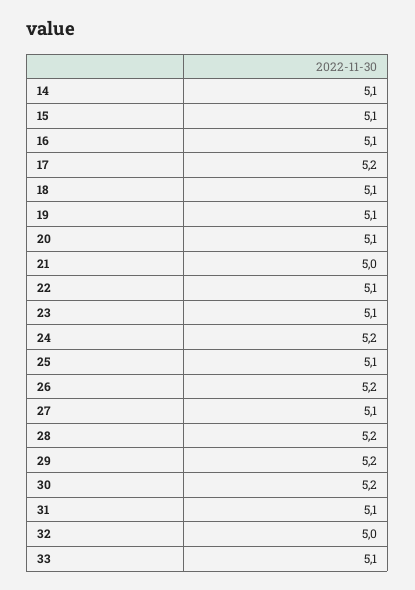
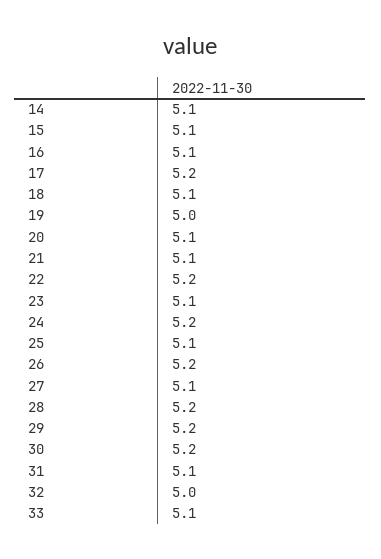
19: 5.1 -> 5
21: 5 -> 5.1
22: 5.1 -> 5.2

